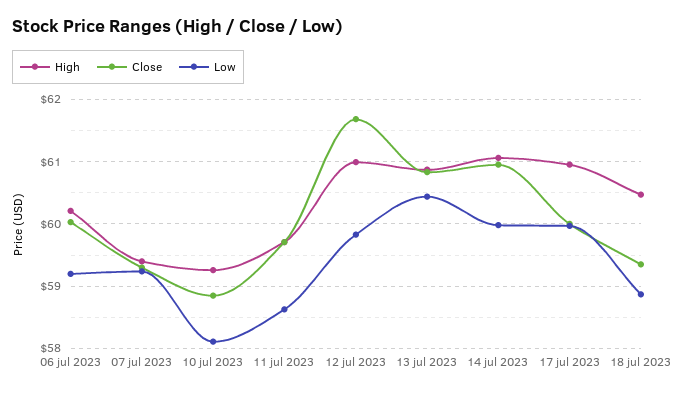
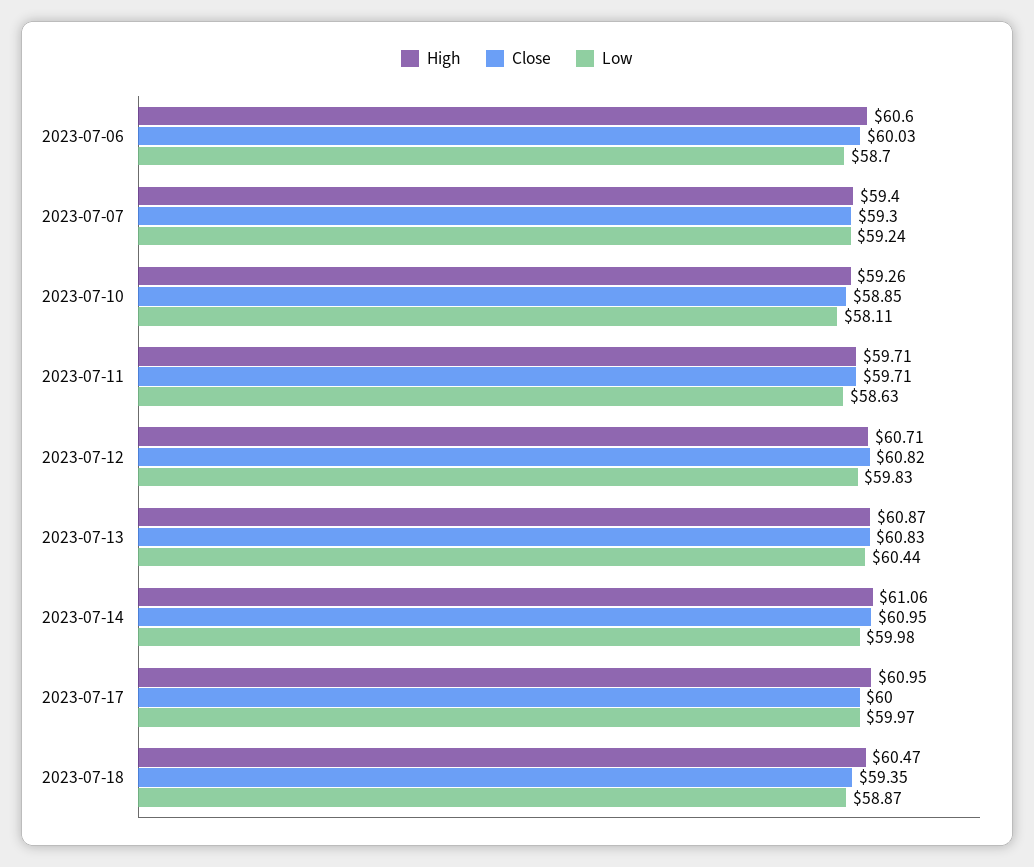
High, 06 jul 2023: 60.2 -> 60.6
Low, 06 jul 2023: 59.2 -> 58.7
High, 12 jul 2023: 61 -> 60.71
Close, 12 jul 2023: 61.7 -> 60.82

